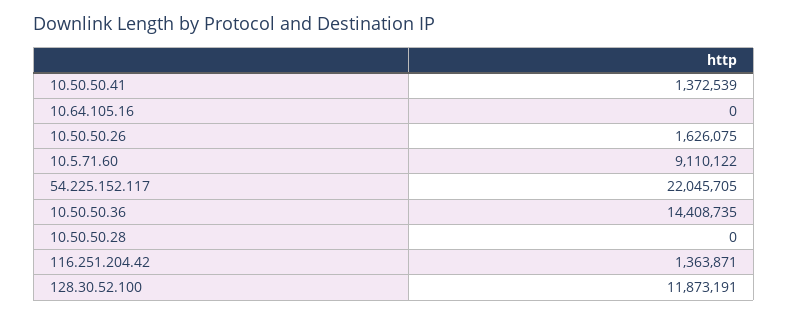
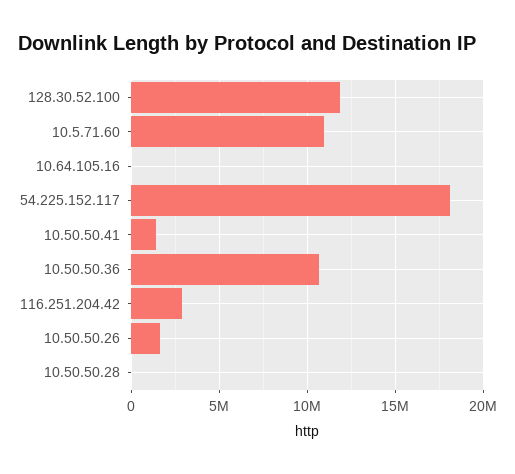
10.5.71.60: 9110122 -> 11000000
54.225.152.117: 22045705 -> 18000000
10.50.50.36: 14408735 -> 10500000
116.251.204.42: 1363871 -> 3000000

